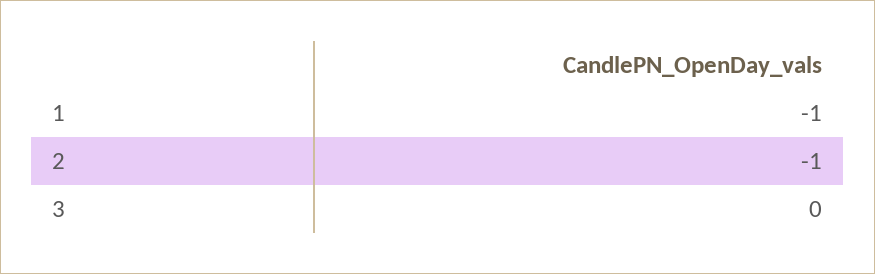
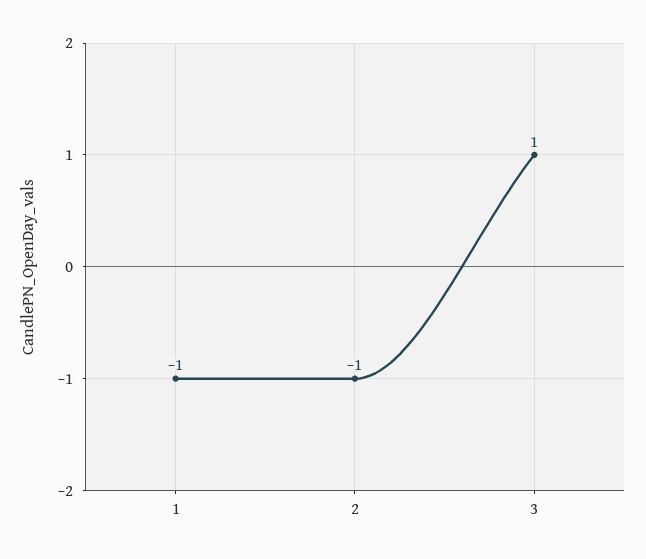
3: 0 -> 1

